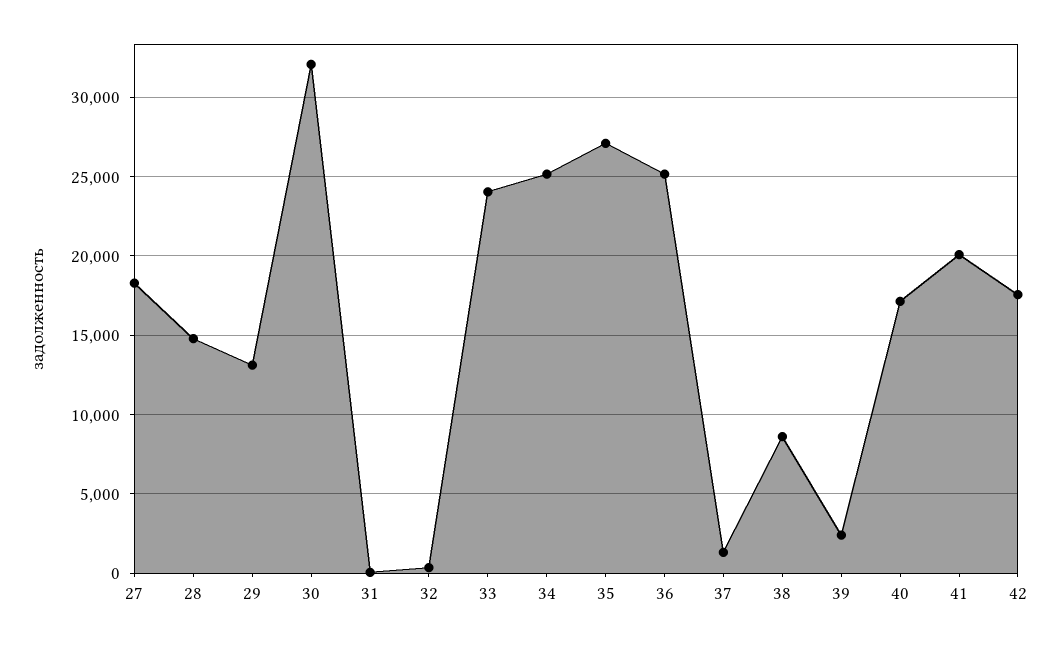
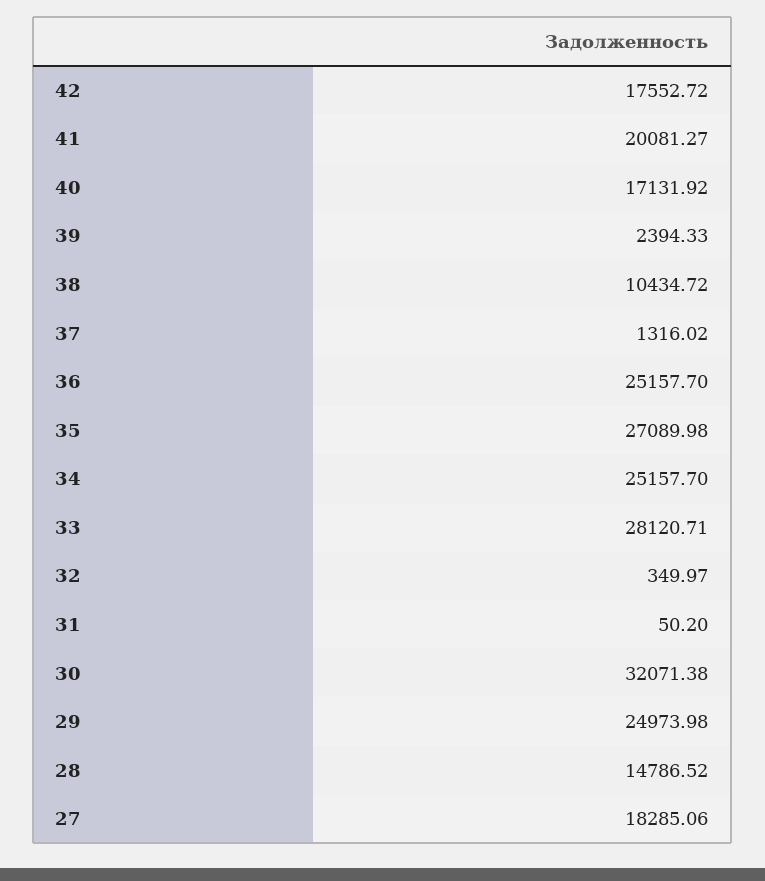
29: 13000 -> 24973.98
33: 24000 -> 28120.71
38: 8500 -> 10434.72

